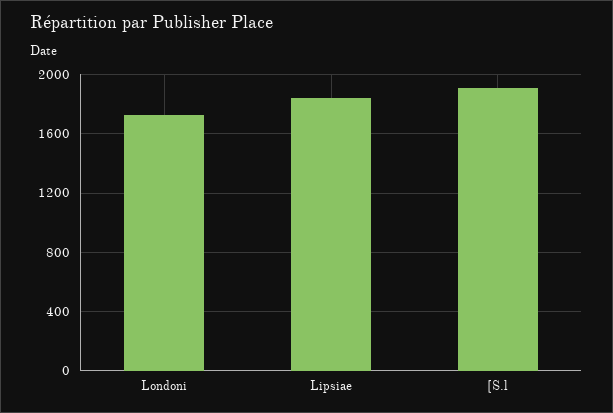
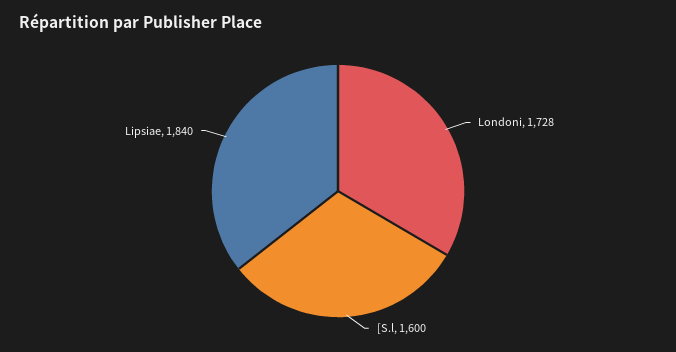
[S.l: 1900 -> 1600

